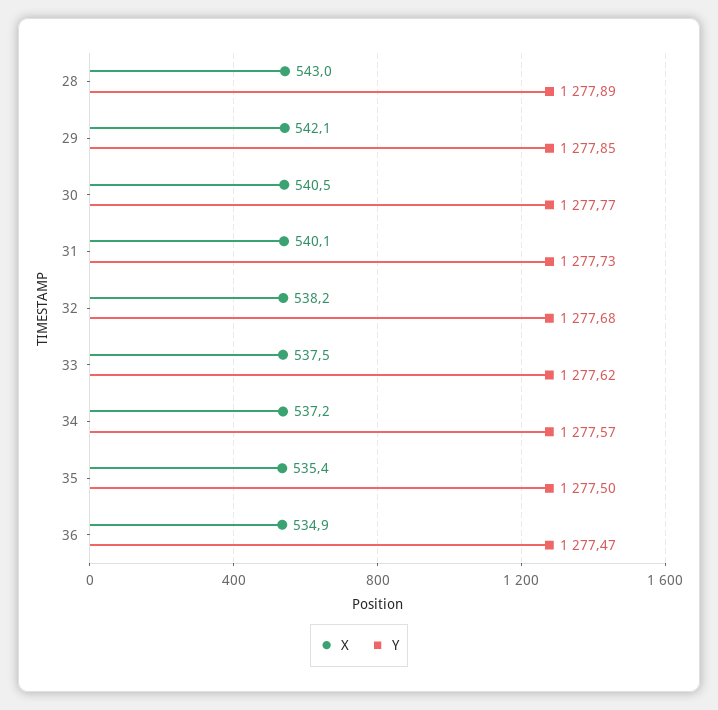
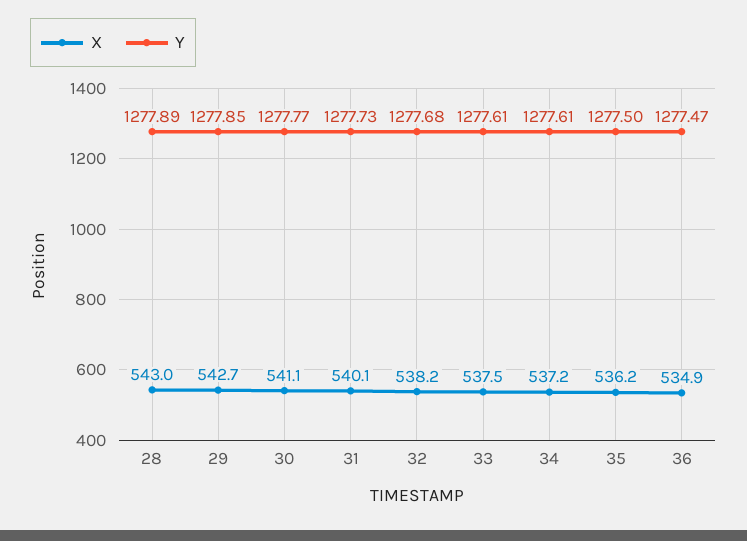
X, 29: 542.1 -> 542.7
X, 30: 540.5 -> 541.1
Y, 33: 1277.62 -> 1277.61
Y, 34: 1277.57 -> 1277.61
X, 35: 535.4 -> 536.2

